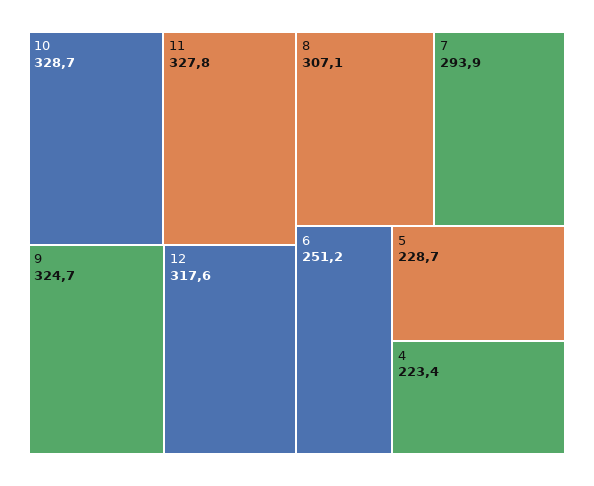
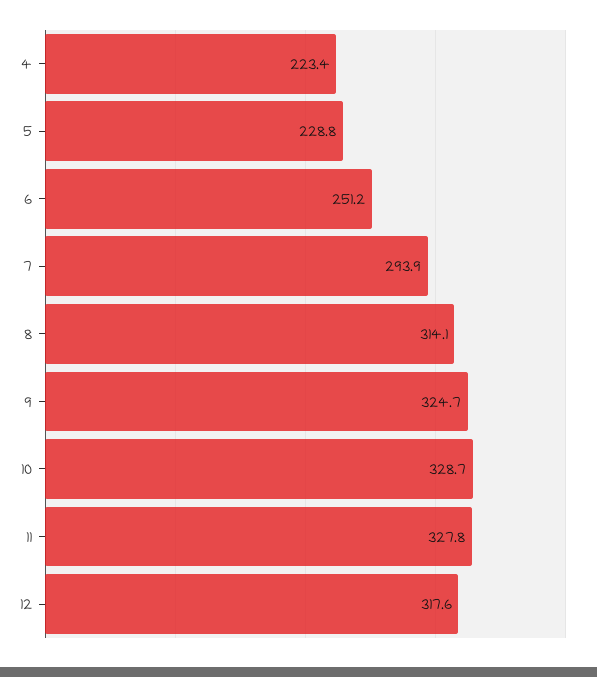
8: 307.1 -> 314.1
5: 228.7 -> 228.8

